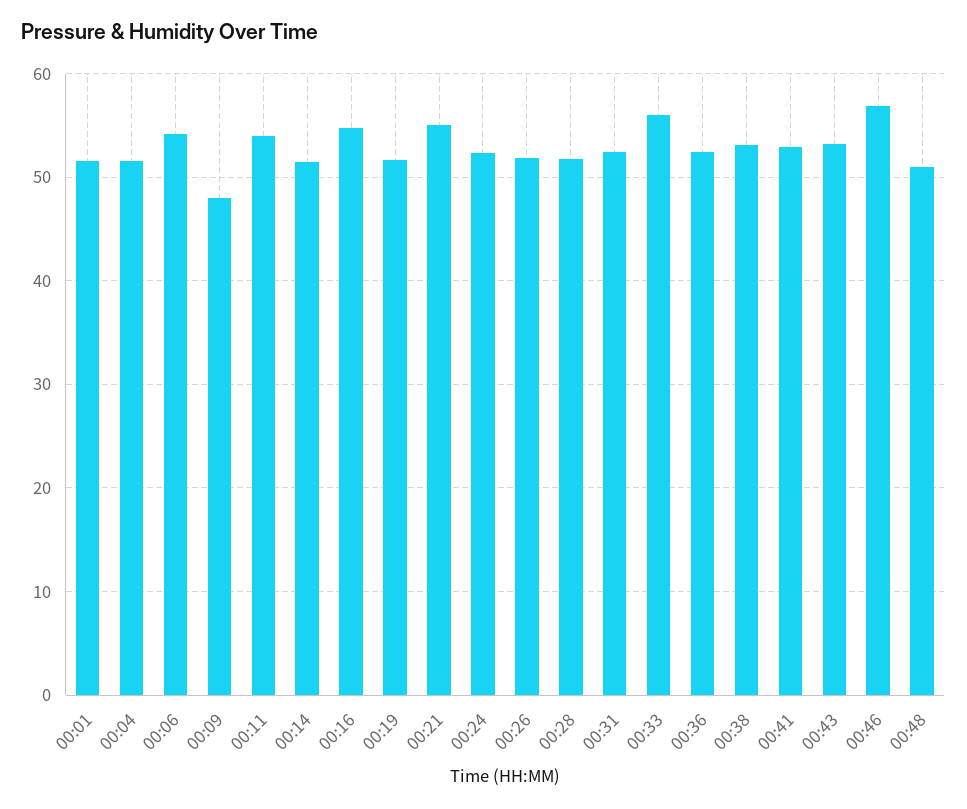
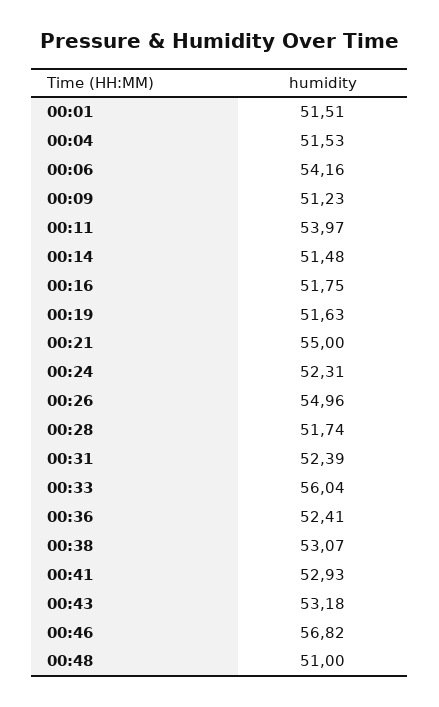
00:09: 48 -> 51.23
00:16: 55 -> 51.75
00:26: 52 -> 54.96

